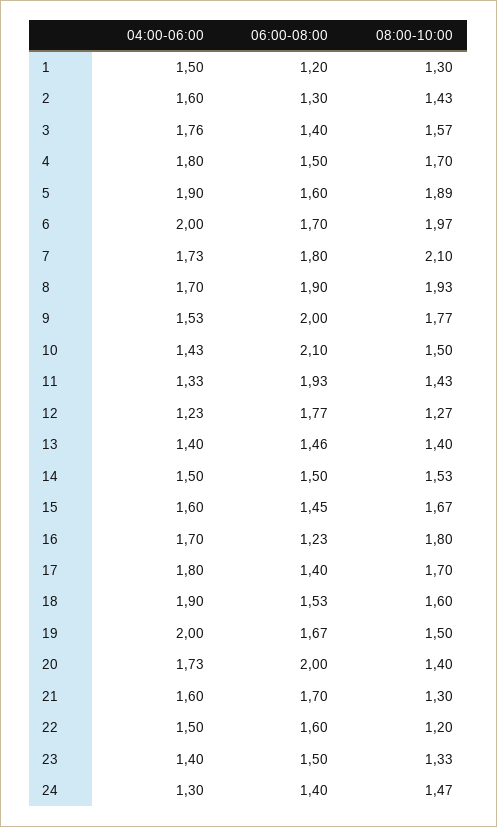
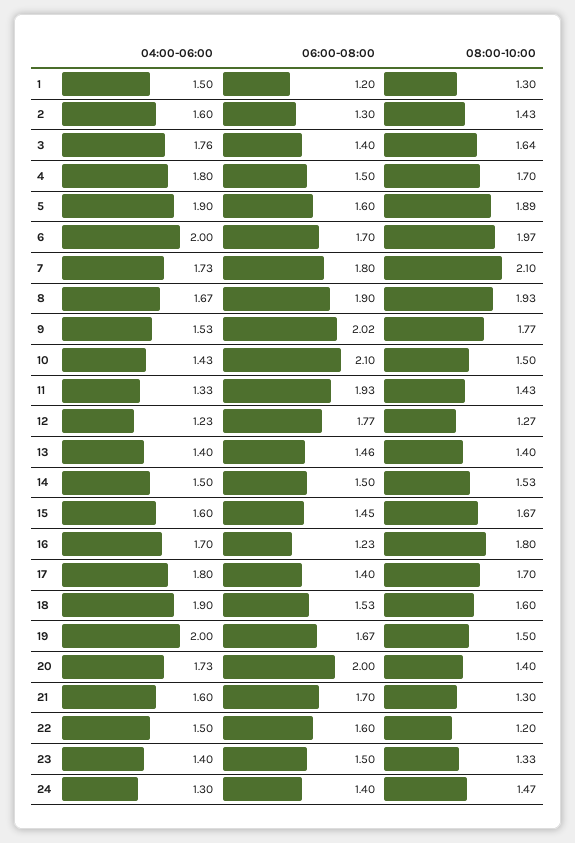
08:00-10:00, 3: 1.57 -> 1.64
04:00-06:00, 8: 1.7 -> 1.67
06:00-08:00, 9: 2 -> 2.02

